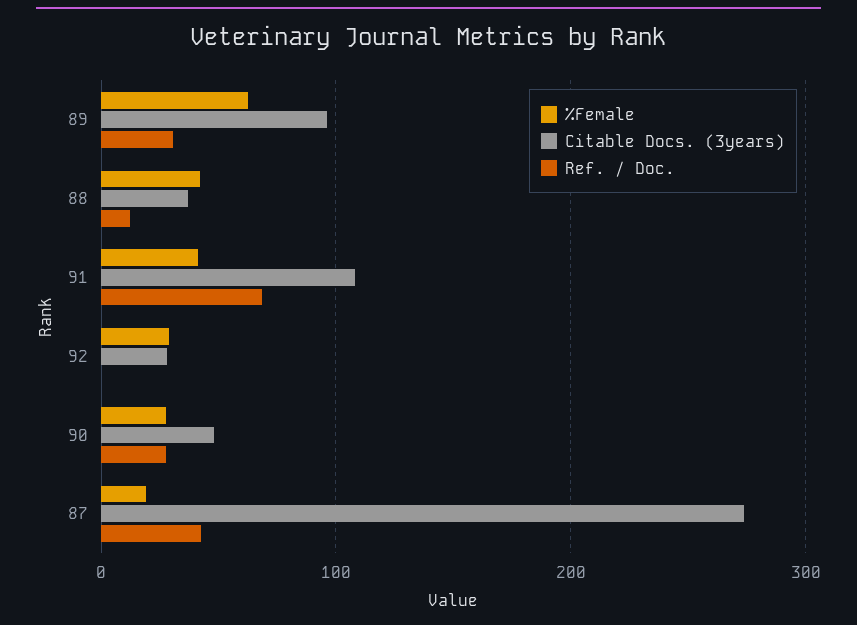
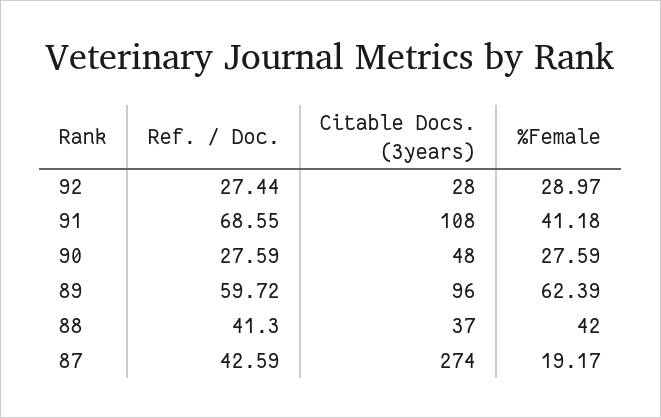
Ref. / Doc., 89: 30 -> 59.72
Ref. / Doc., 88: 10 -> 41.3
Ref. / Doc., 92: 0 -> 27.44

